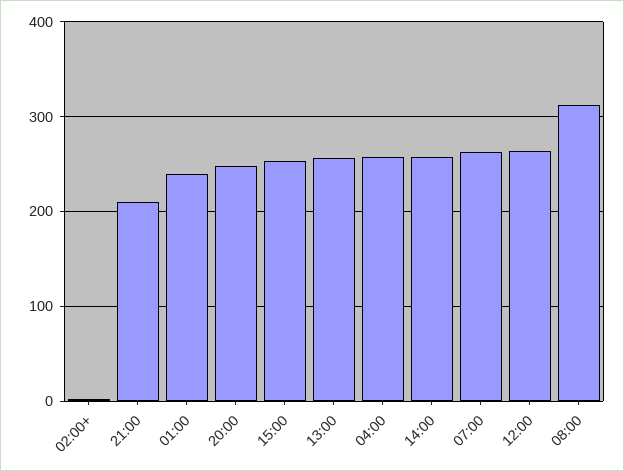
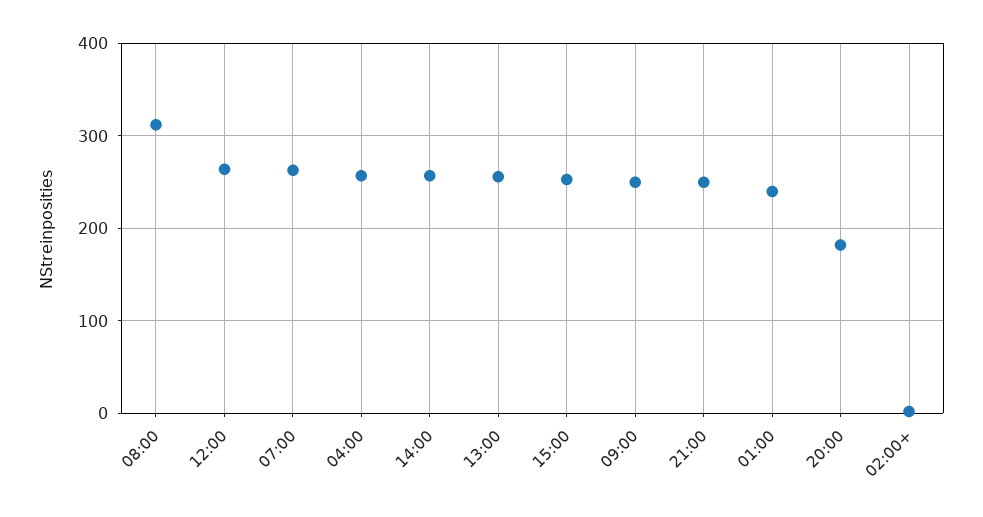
21:00: 210 -> 250
20:00: 250 -> 180
09:00: none -> 250

